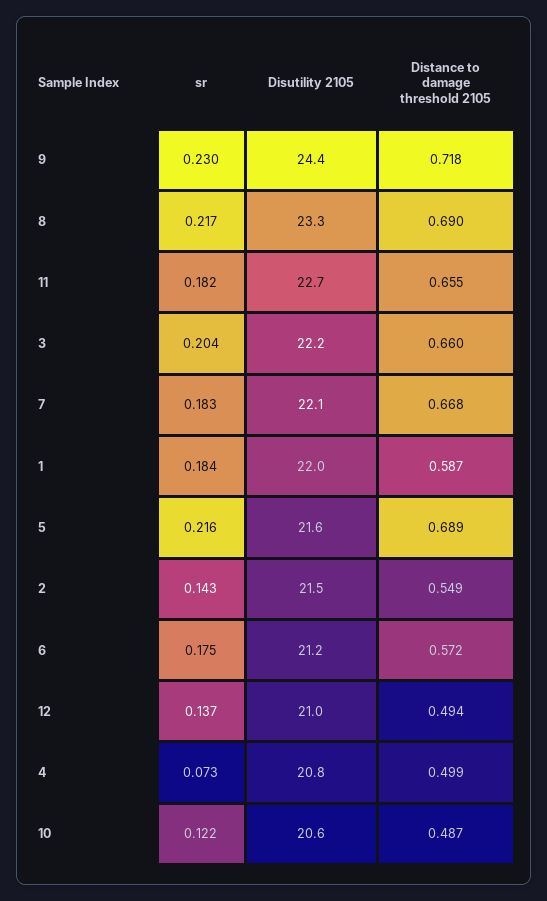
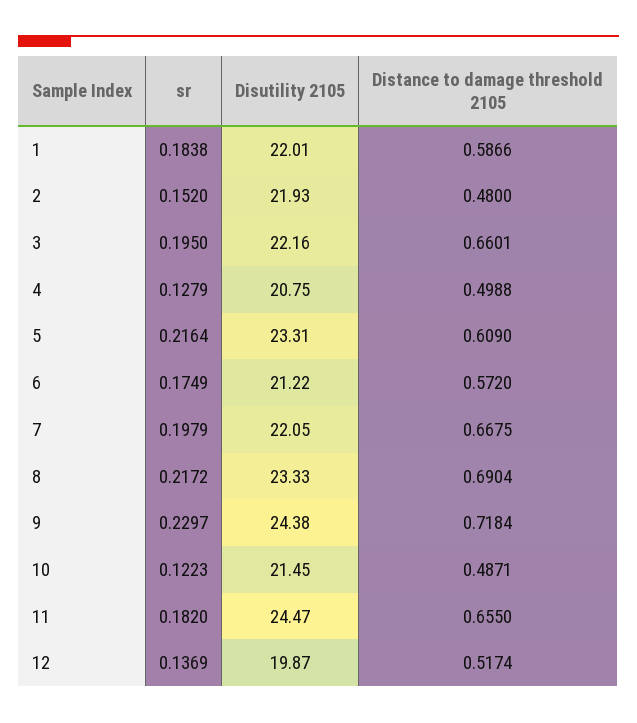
Disutility 2105, 11: 22.7 -> 24.47
sr, 3: 0.204 -> 0.195
sr, 7: 0.183 -> 0.1979
Disutility 2105, 5: 21.6 -> 23.31
Distance to damage threshold 2105, 5: 0.689 -> 0.609
sr, 2: 0.143 -> 0.152
Disutility 2105, 2: 21.5 -> 21.93
Distance to damage threshold 2105, 2: 0.549 -> 0.48
Disutility 2105, 12: 21 -> 19.87
Distance to damage threshold 2105, 12: 0.494 -> 0.5174
sr, 4: 0.073 -> 0.1279
Disutility 2105, 10: 20.6 -> 21.45

